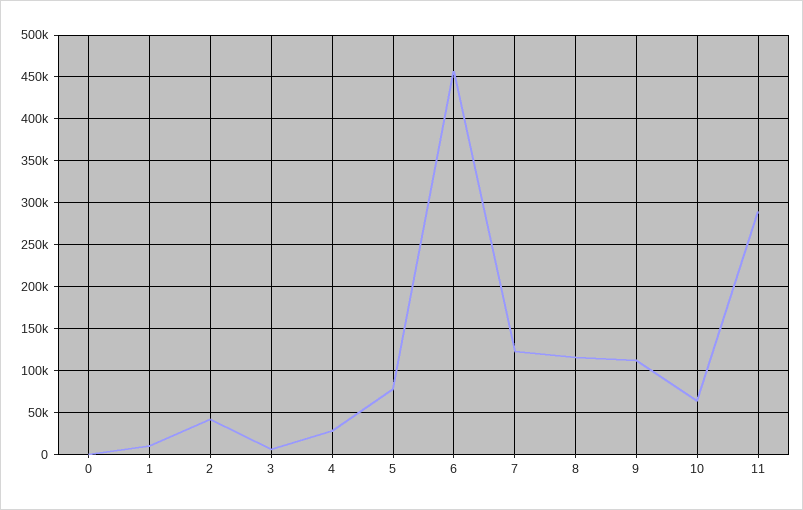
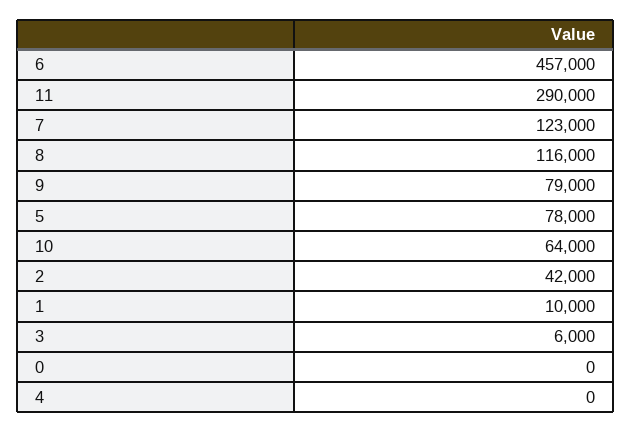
4: 30000 -> 0
9: 110000 -> 79000

